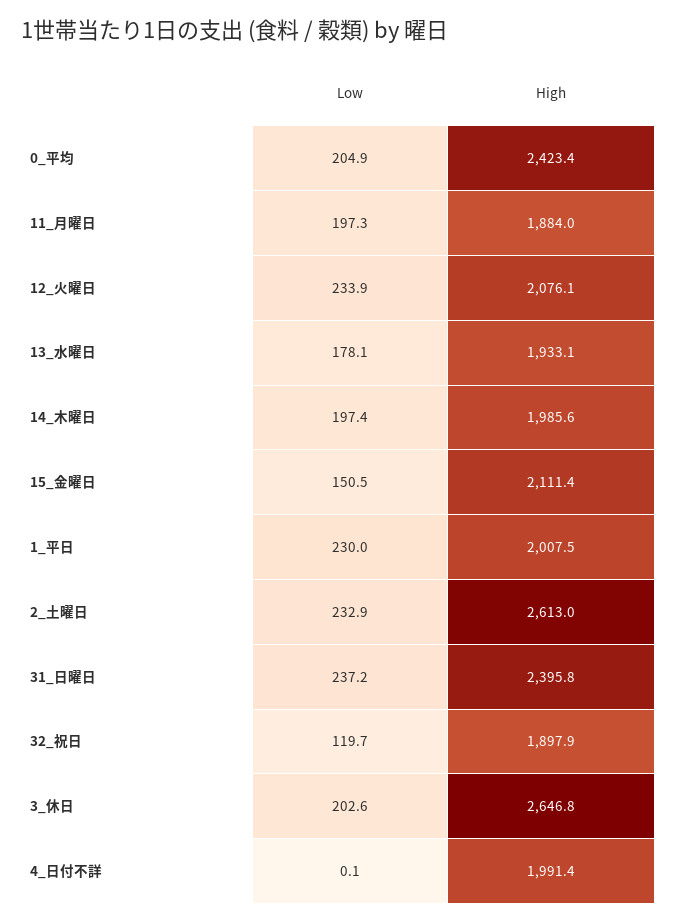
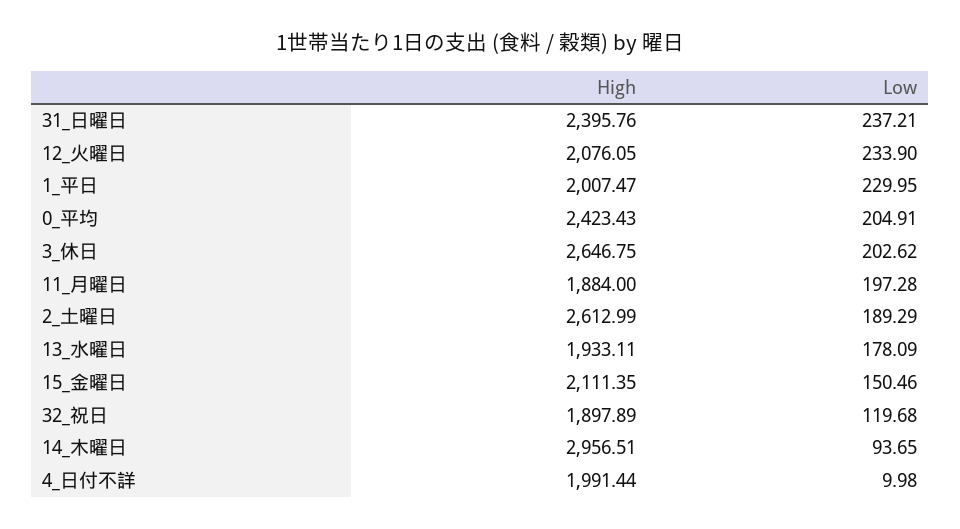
Low, 14_木曜日: 197.4 -> 93.65
High, 14_木曜日: 1985.6 -> 2956.51
Low, 2_土曜日: 232.9 -> 189.29
Low, 4_日付不詳: 0.1 -> 9.98

